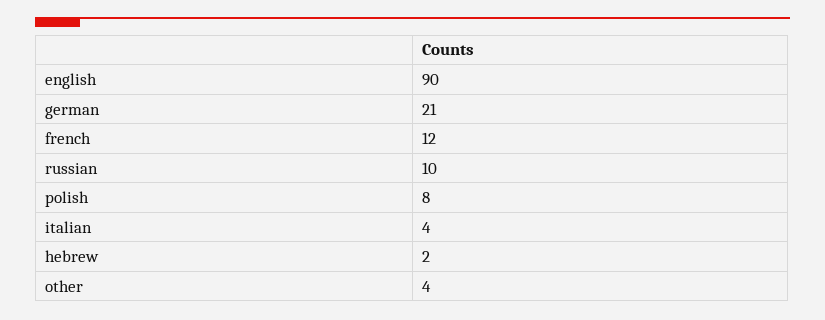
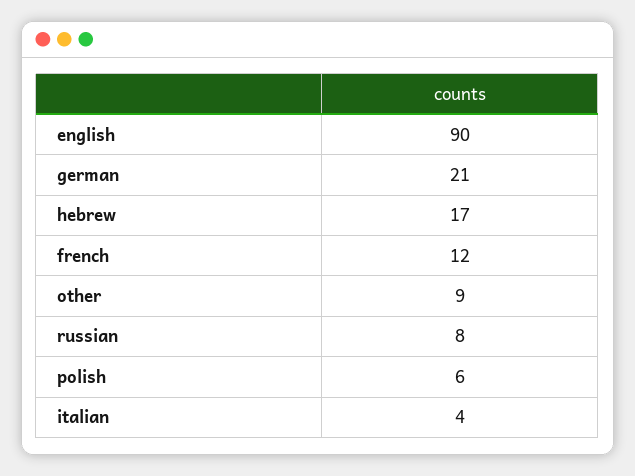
russian: 10 -> 8
polish: 8 -> 6
hebrew: 2 -> 17
other: 4 -> 9

